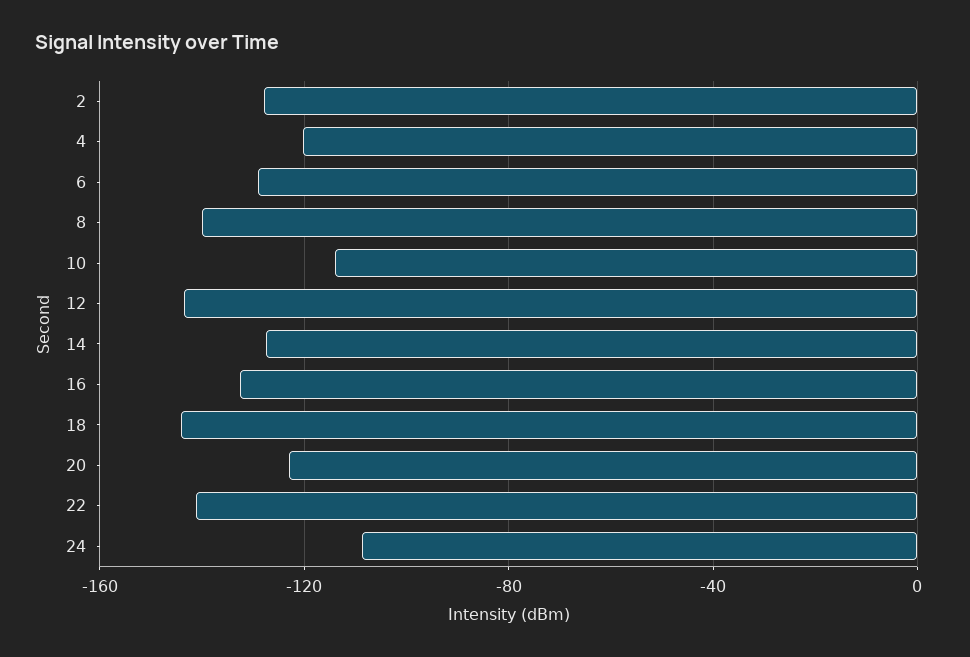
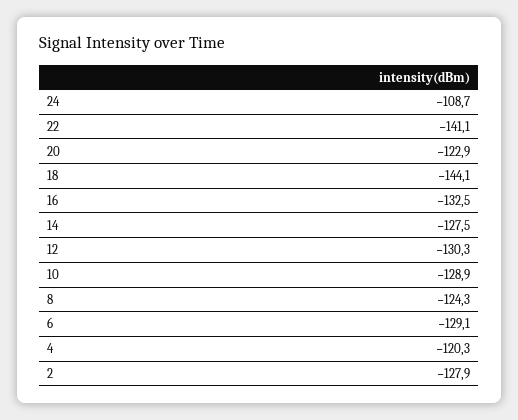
8: -140 -> -124.3
10: -115 -> -128.9
12: -145 -> -130.3

